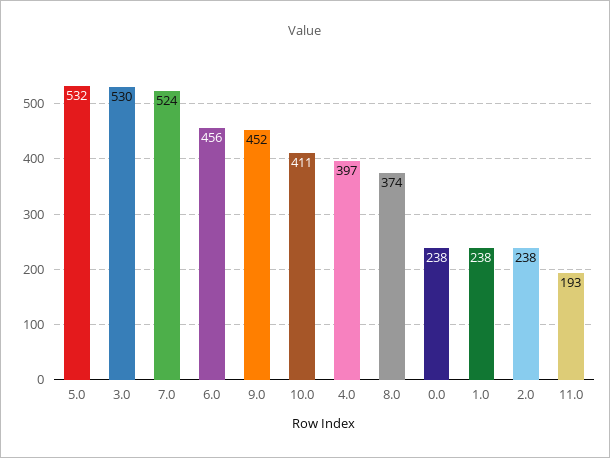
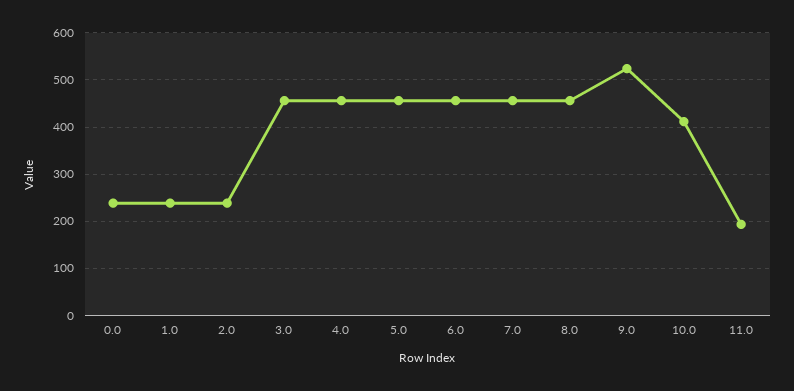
5.0: 532 -> 460
3.0: 530 -> 460
7.0: 524 -> 460
9.0: 452 -> 520
4.0: 397 -> 460
8.0: 374 -> 460

